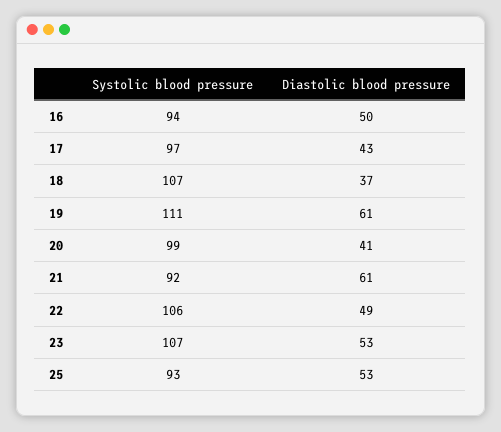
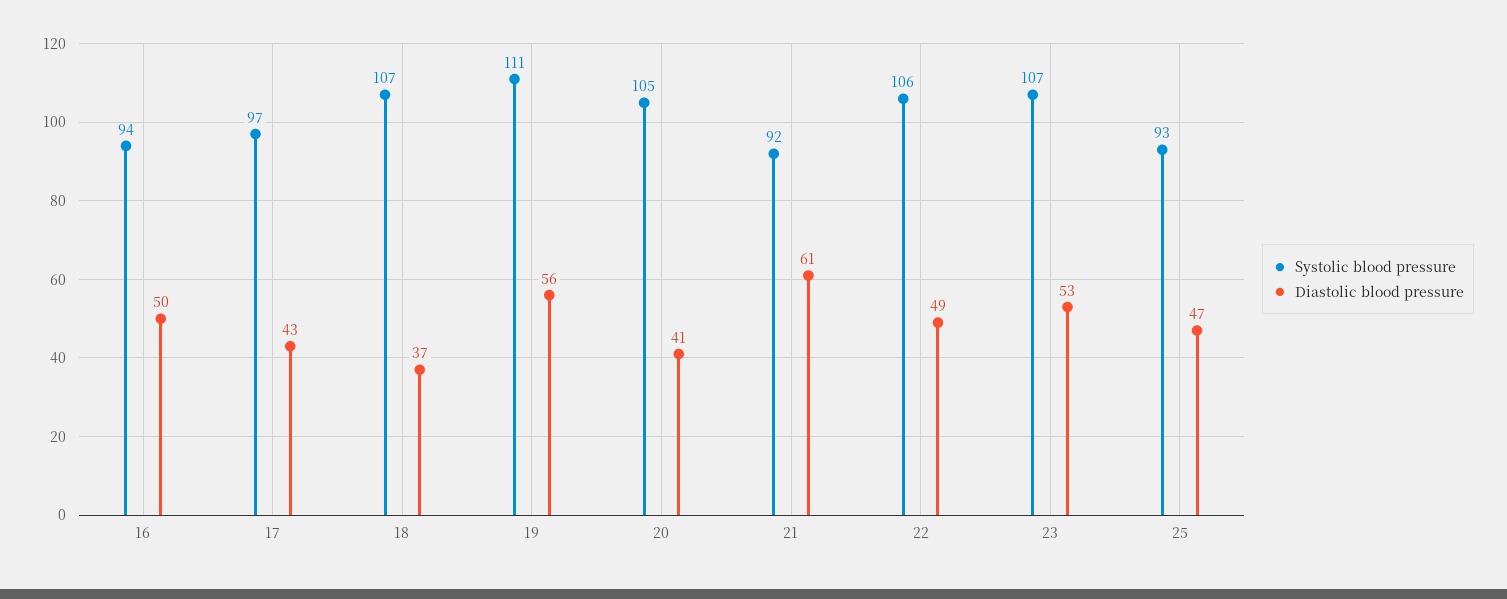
Diastolic blood pressure, 19: 61 -> 56
Systolic blood pressure, 20: 99 -> 105
Diastolic blood pressure, 25: 53 -> 47

